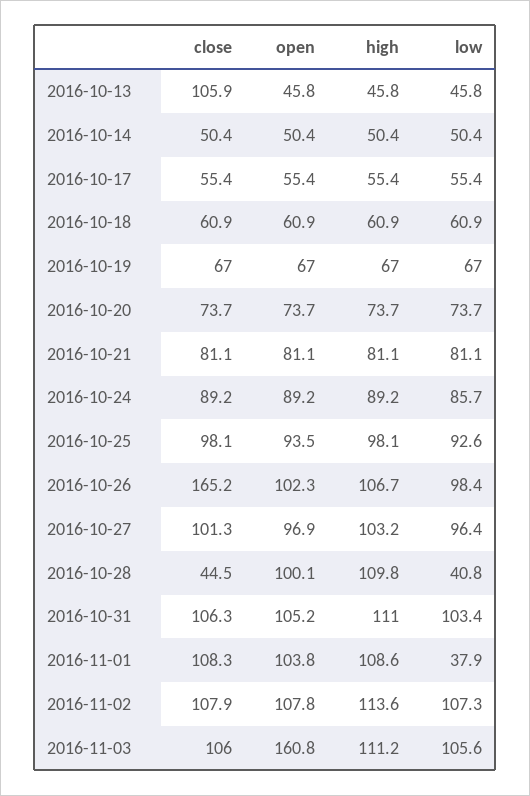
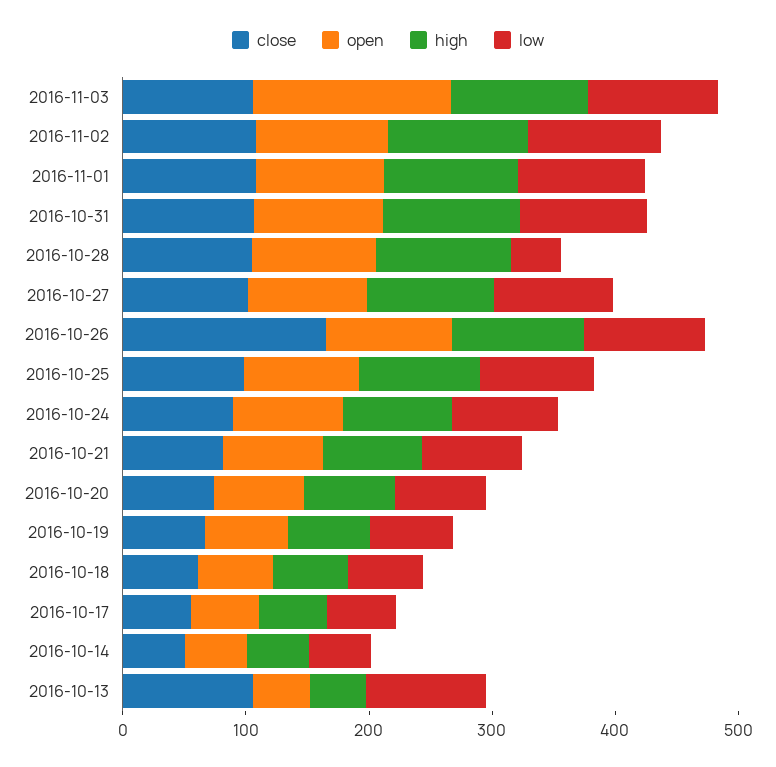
low, 2016-10-13: 45.8 -> 100
close, 2016-10-28: 44.5 -> 100
low, 2016-11-01: 37.9 -> 100

